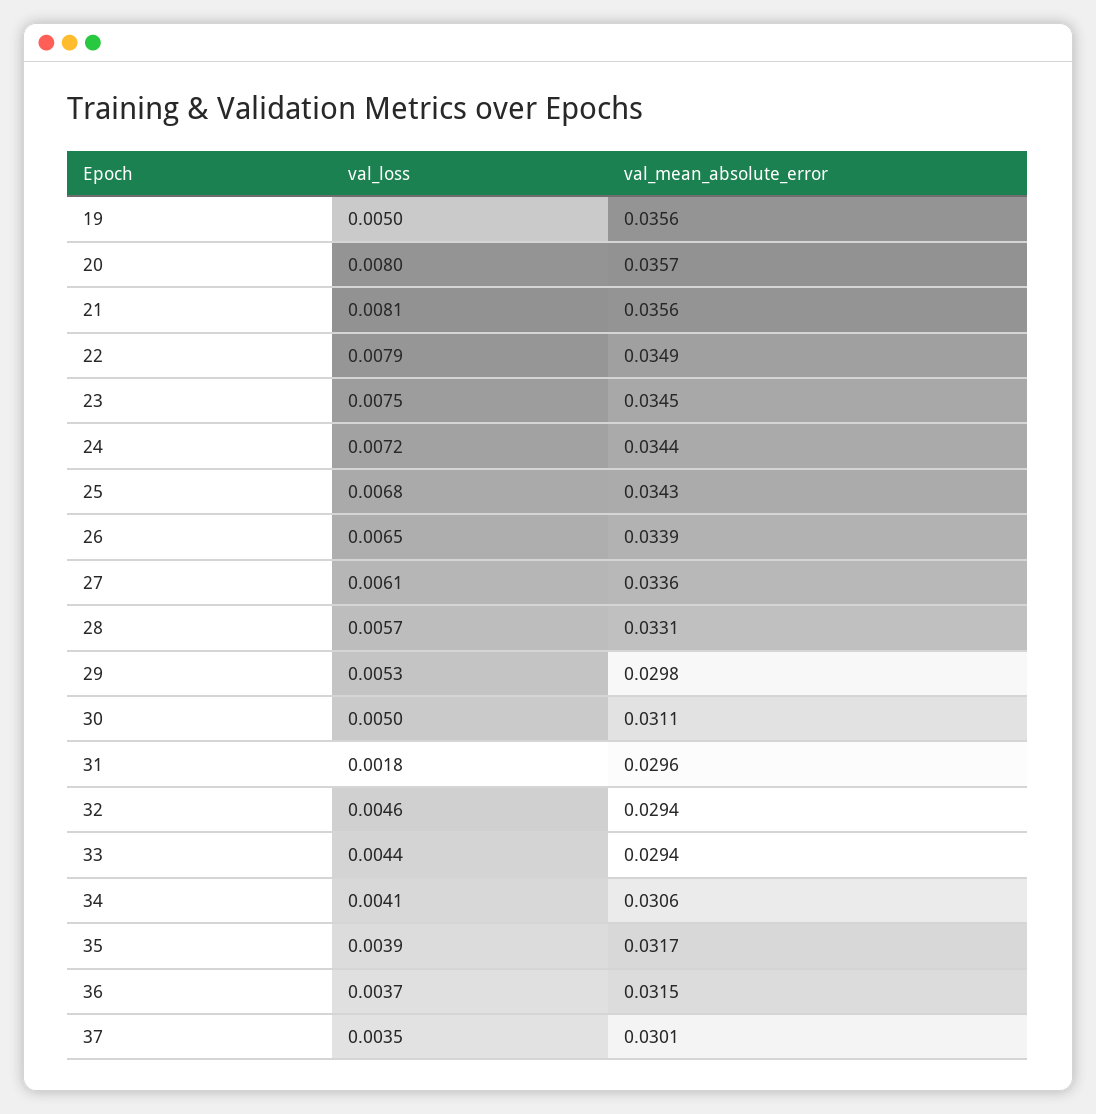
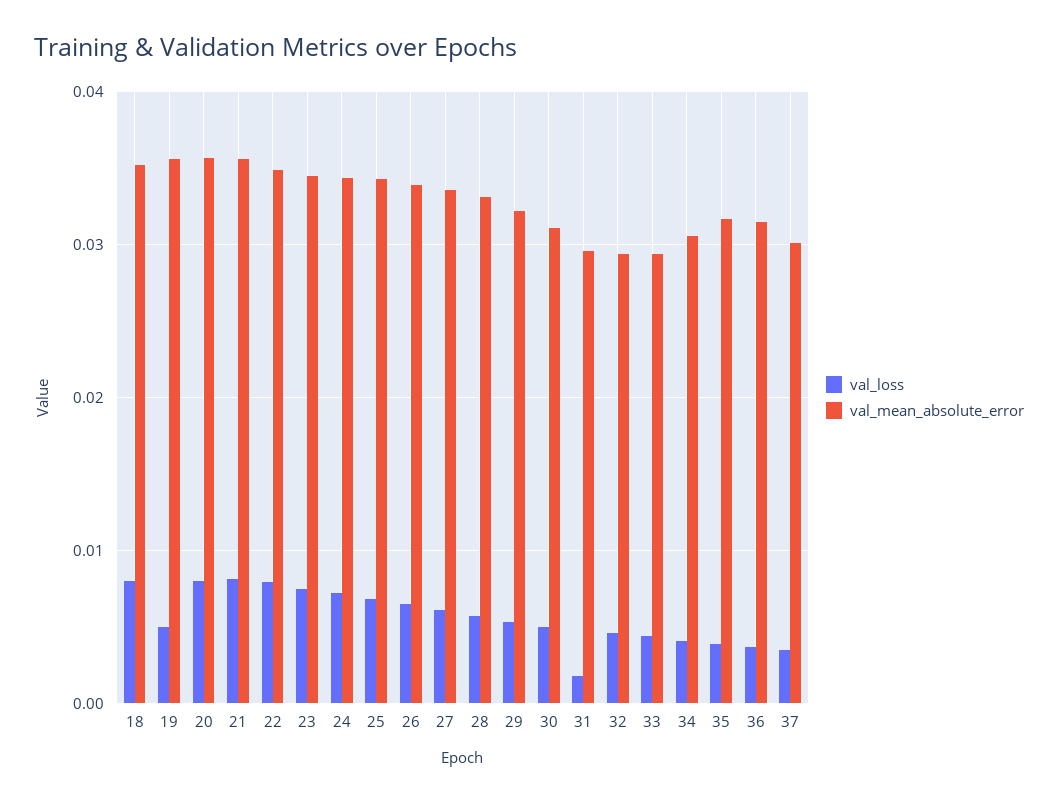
val_mean_absolute_error, 29: 0.0298 -> 0.032
val_loss, 18: none -> 0.008
val_mean_absolute_error, 18: none -> 0.035

